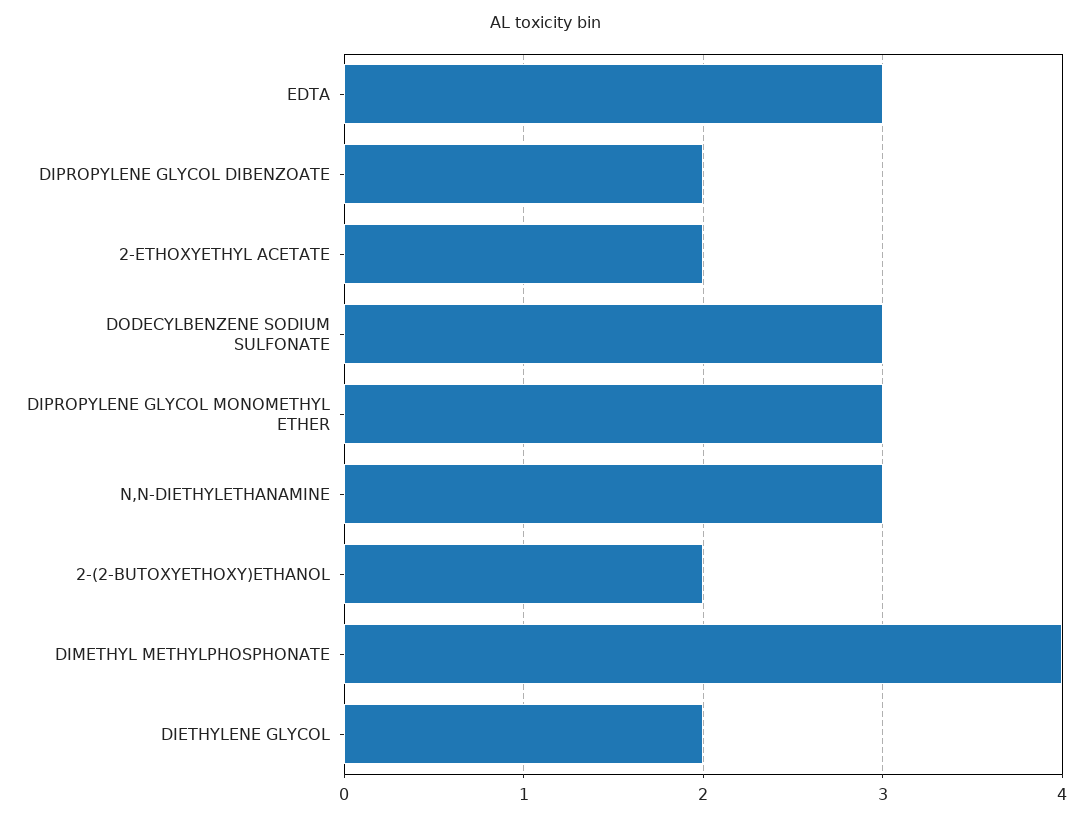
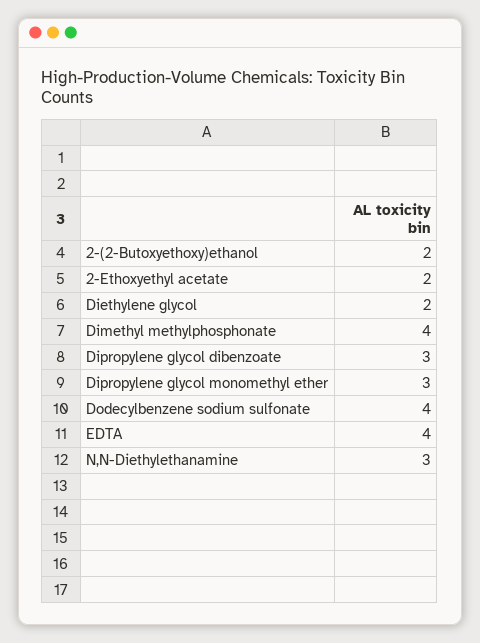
EDTA: 3 -> 4
DIPROPYLENE GLYCOL DIBENZOATE: 2 -> 3
DODECYLBENZENE SODIUM SULFONATE: 3 -> 4

